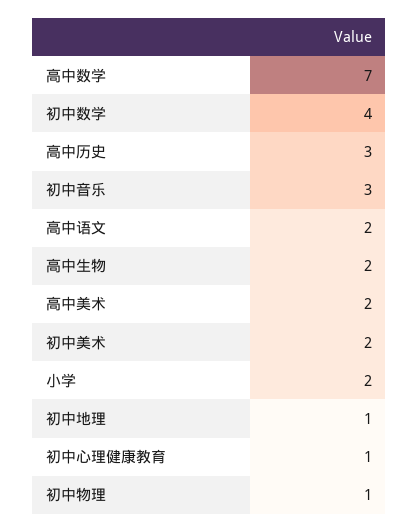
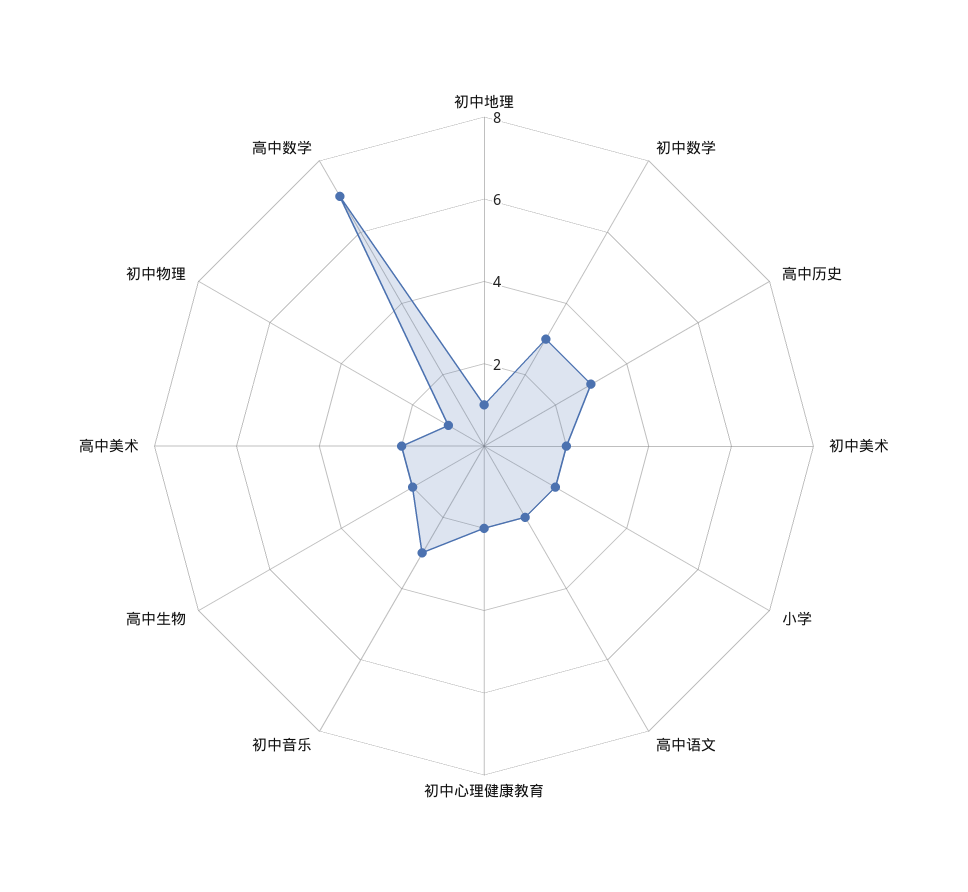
初中数学: 4 -> 3
初中心理健康教育: 1 -> 2

